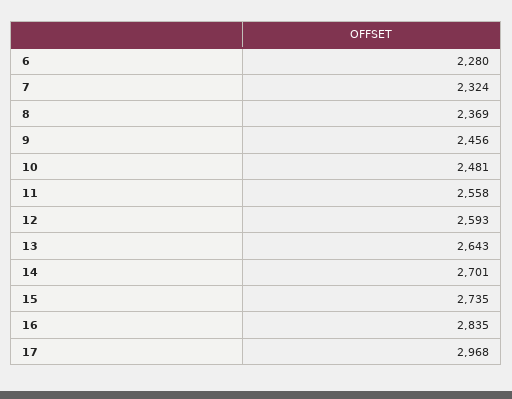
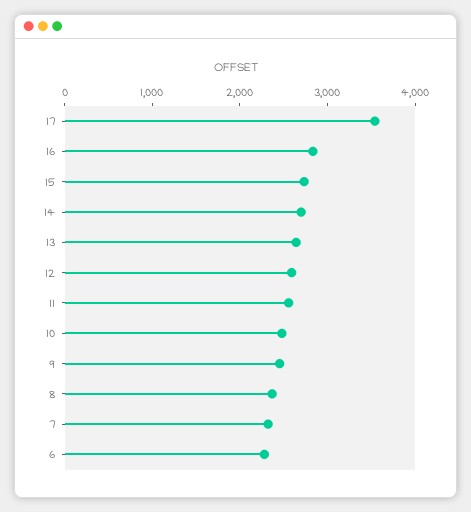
17: 2968 -> 3600

